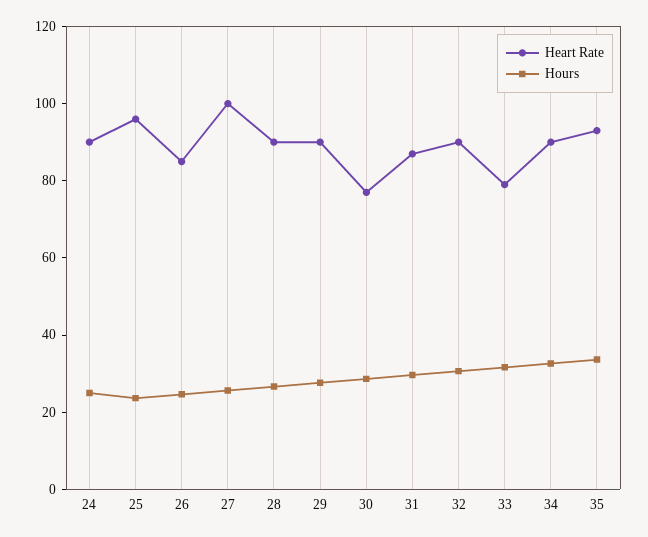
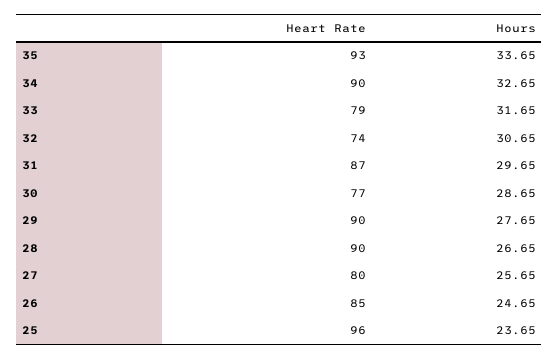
Heart Rate, 24: 90 -> none
Hours, 24: 25 -> none
Heart Rate, 27: 100 -> 80
Heart Rate, 32: 90 -> 74

